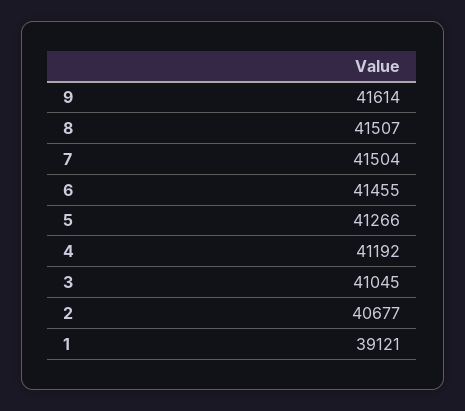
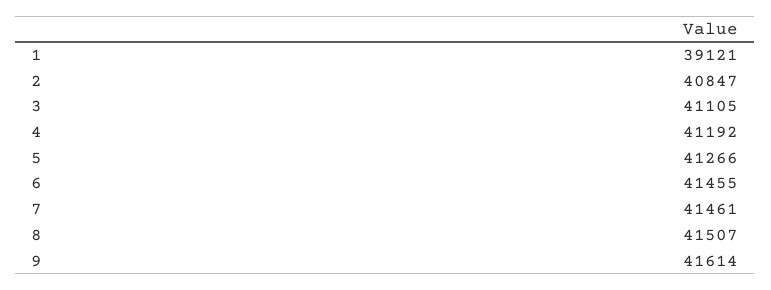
7: 41504 -> 41461
3: 41045 -> 41105
2: 40677 -> 40847

